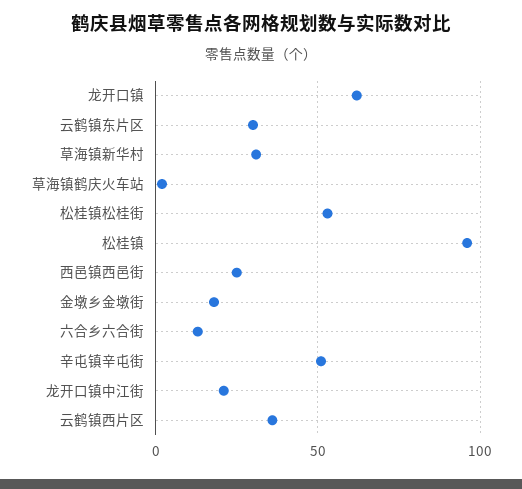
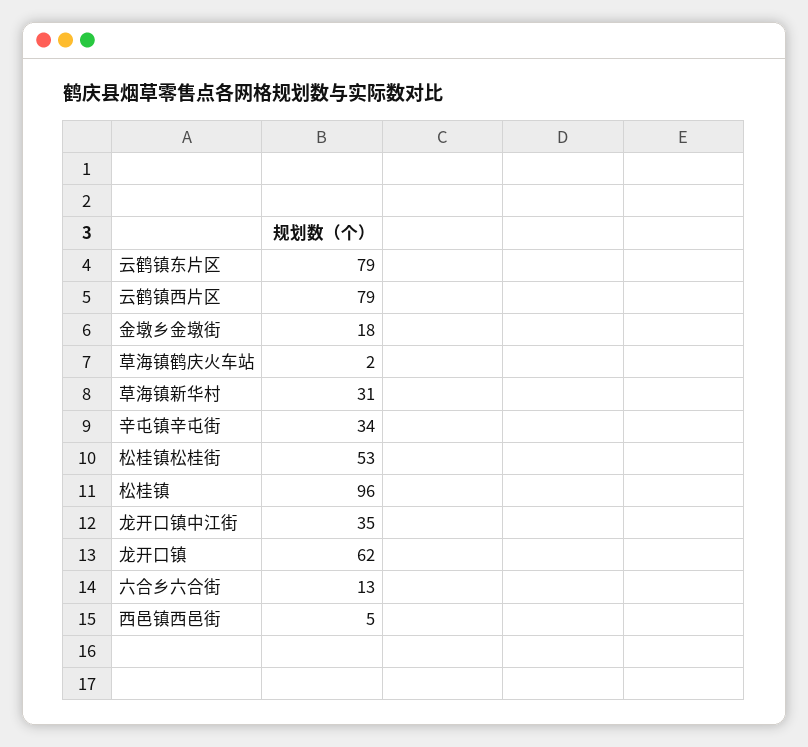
云鹤镇东片区: 30 -> 79
西邑镇西邑街: 25 -> 5
辛屯镇辛屯街: 50 -> 34
龙开口镇中江街: 20 -> 35
云鹤镇西片区: 35 -> 79

